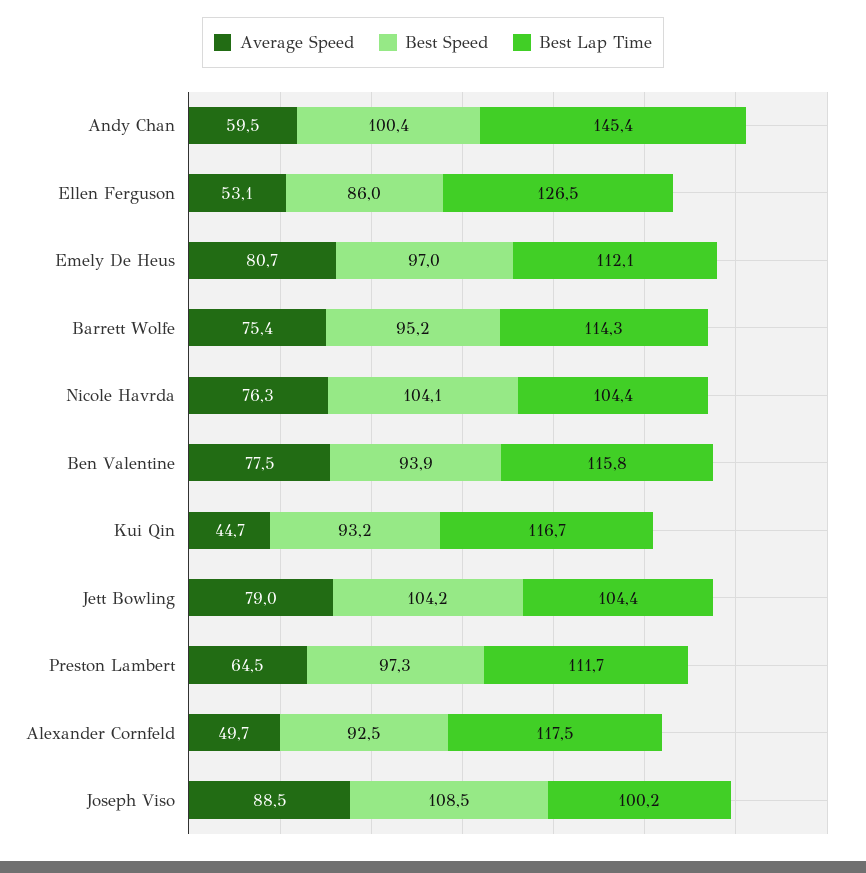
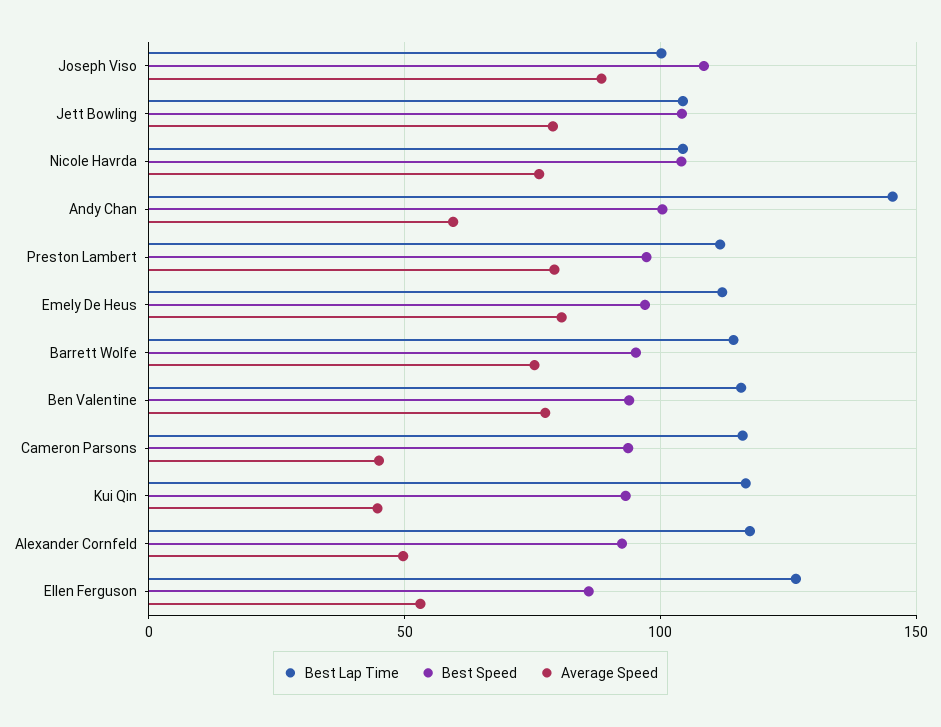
Average Speed, Preston Lambert: 64.5 -> 80
Best Lap Time, Cameron Parsons: none -> 115
Best Speed, Cameron Parsons: none -> 95
Average Speed, Cameron Parsons: none -> 45

